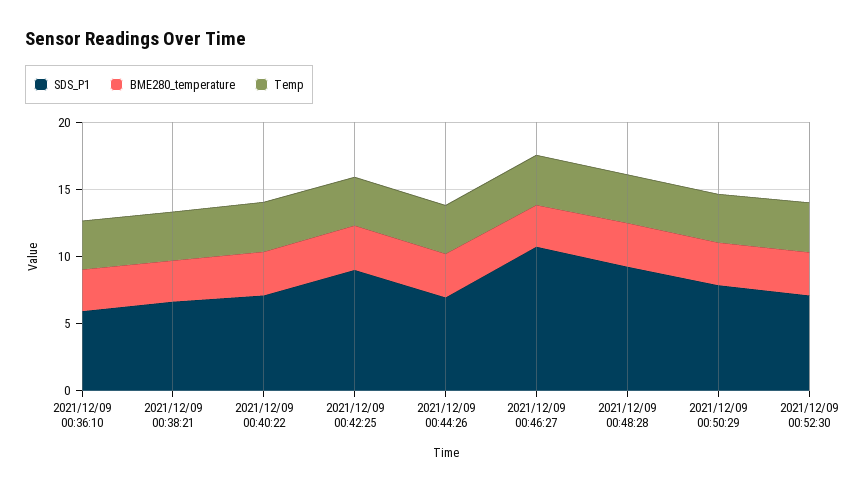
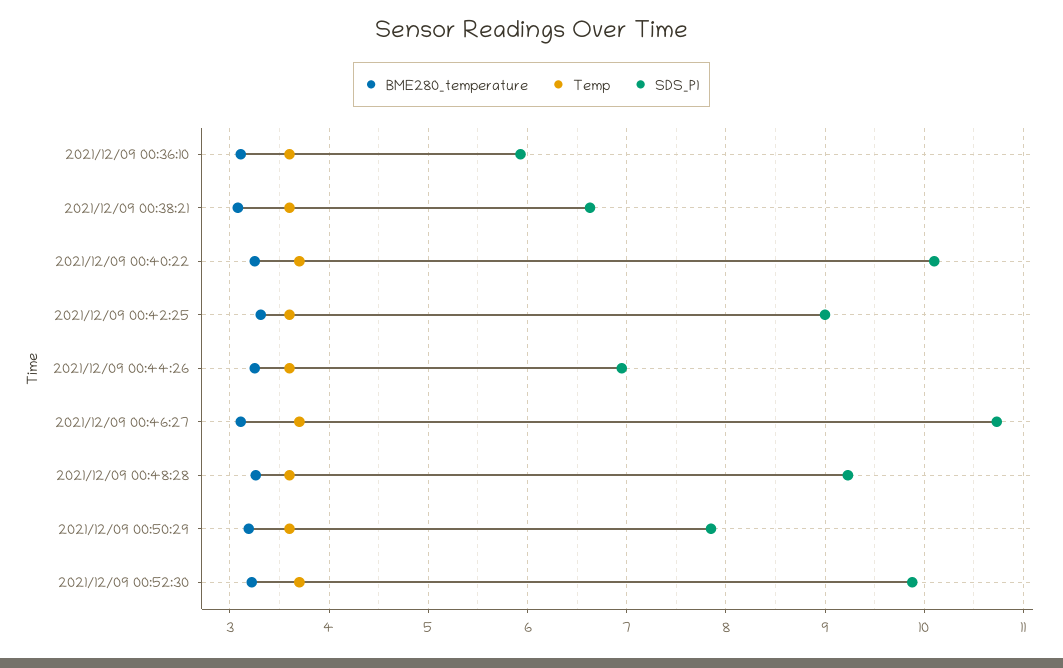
SDS_P1, 2021/12/09 00:40:22: 7 -> 10.1
SDS_P1, 2021/12/09 00:52:30: 7 -> 9.9

